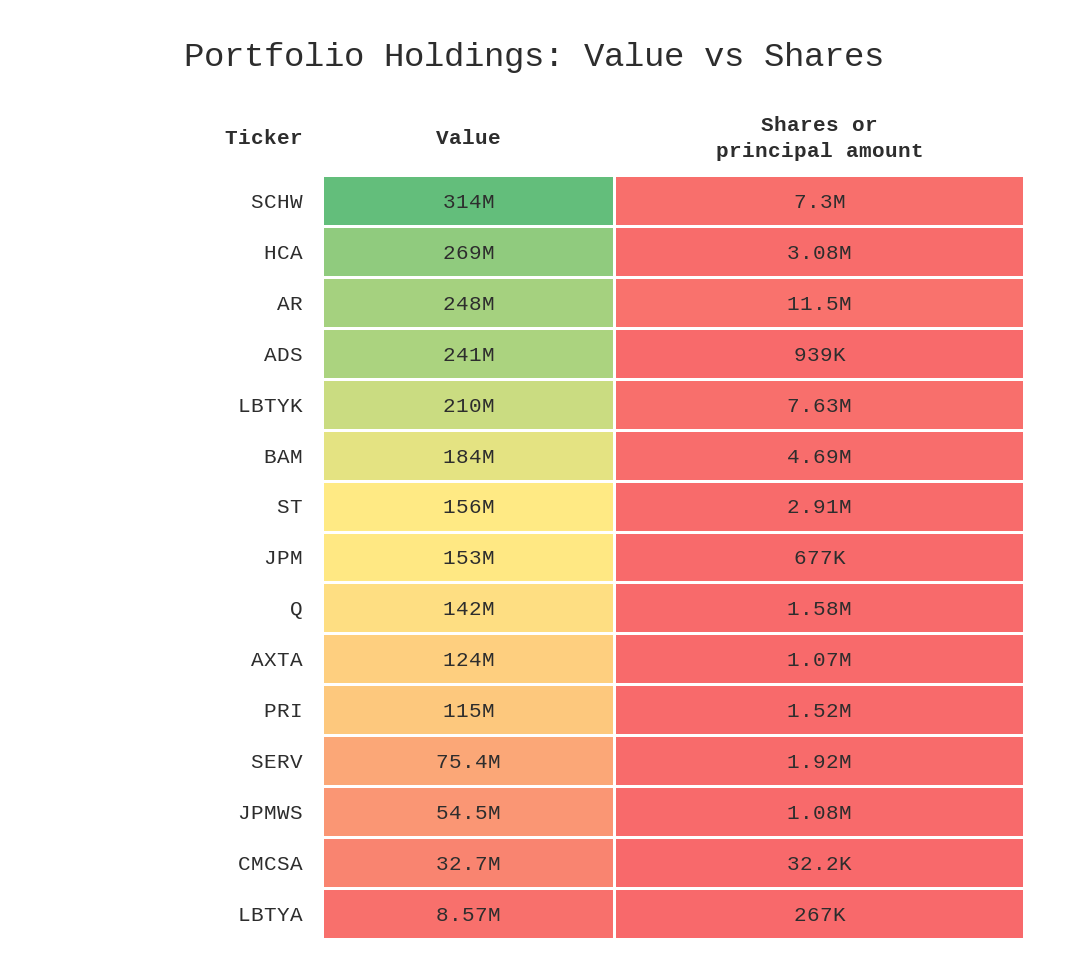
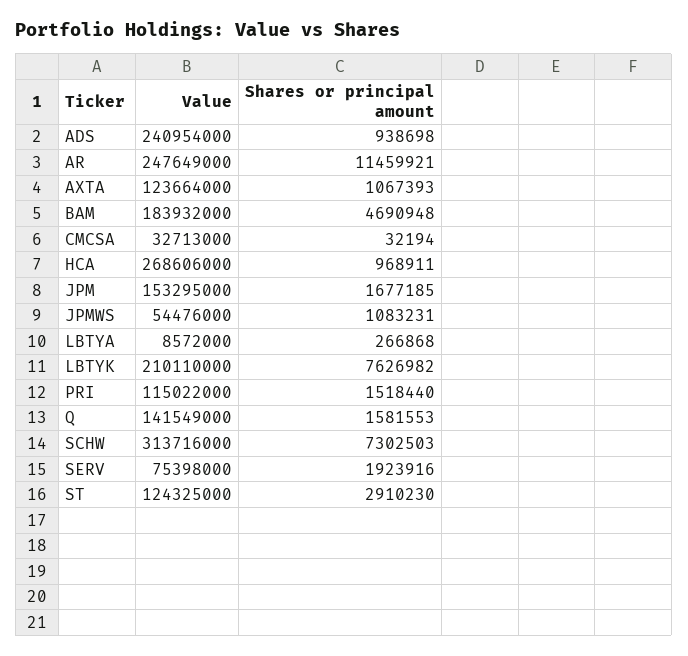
Shares or principal amount, HCA: 3080000 -> 968911
Value, ST: 156000000 -> 124325000
Shares or principal amount, JPM: 677000 -> 1677185

